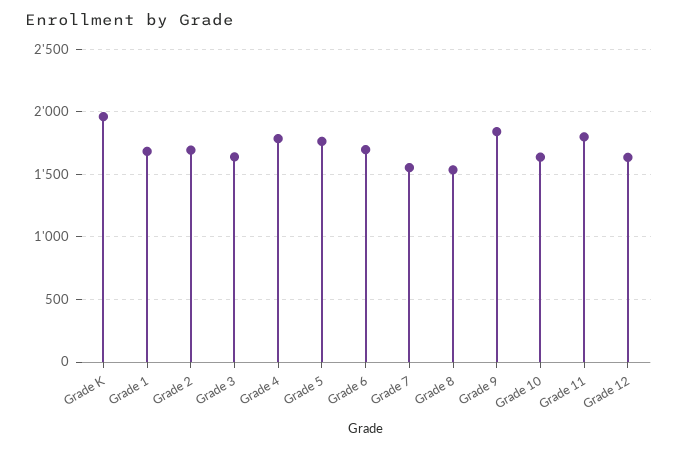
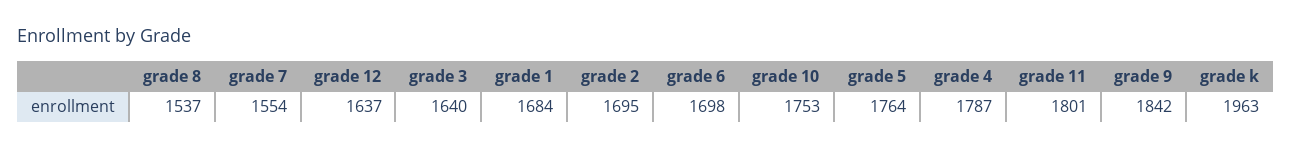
Grade 10: 1650 -> 1753

